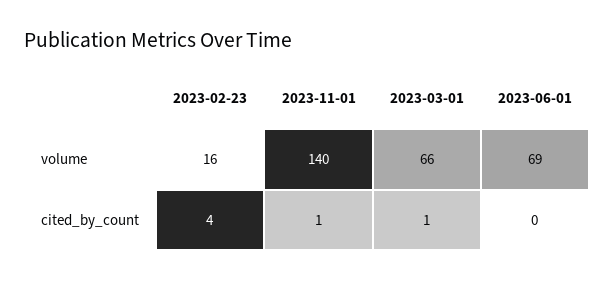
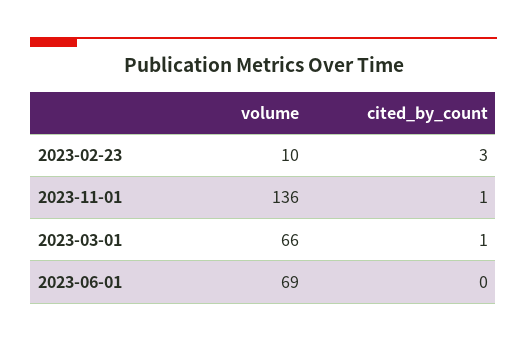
2023-02-23, volume: 16 -> 10
2023-11-01, volume: 140 -> 136
2023-02-23, cited_by_count: 4 -> 3

